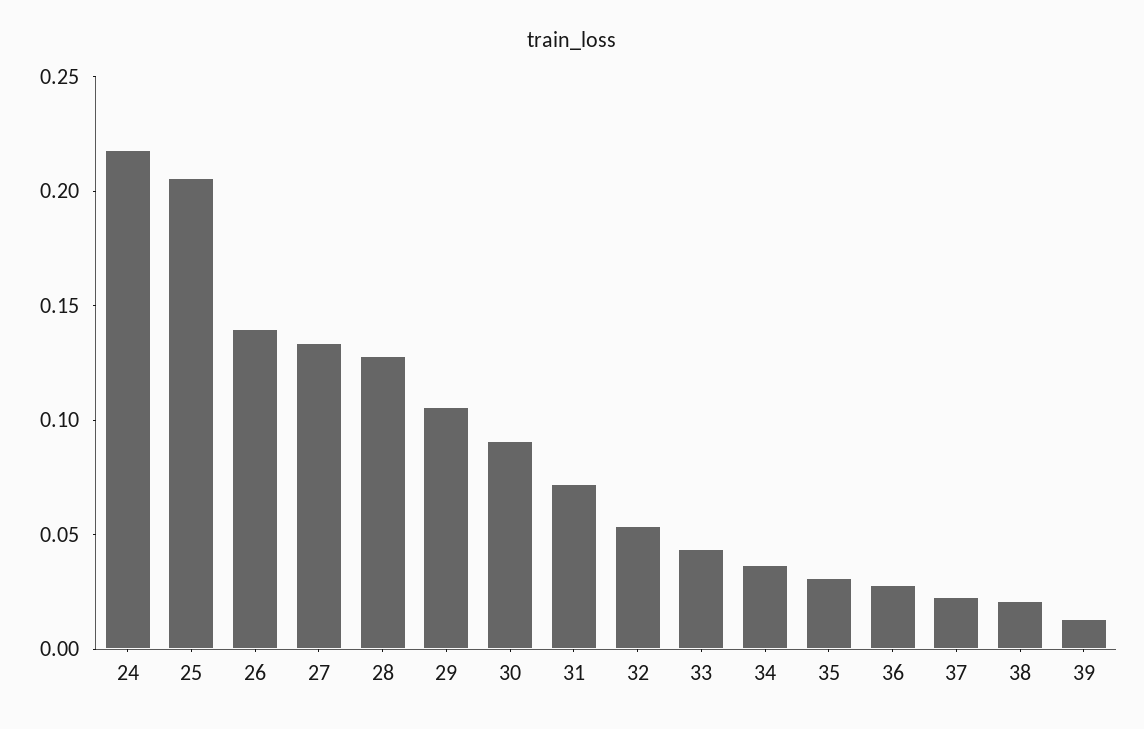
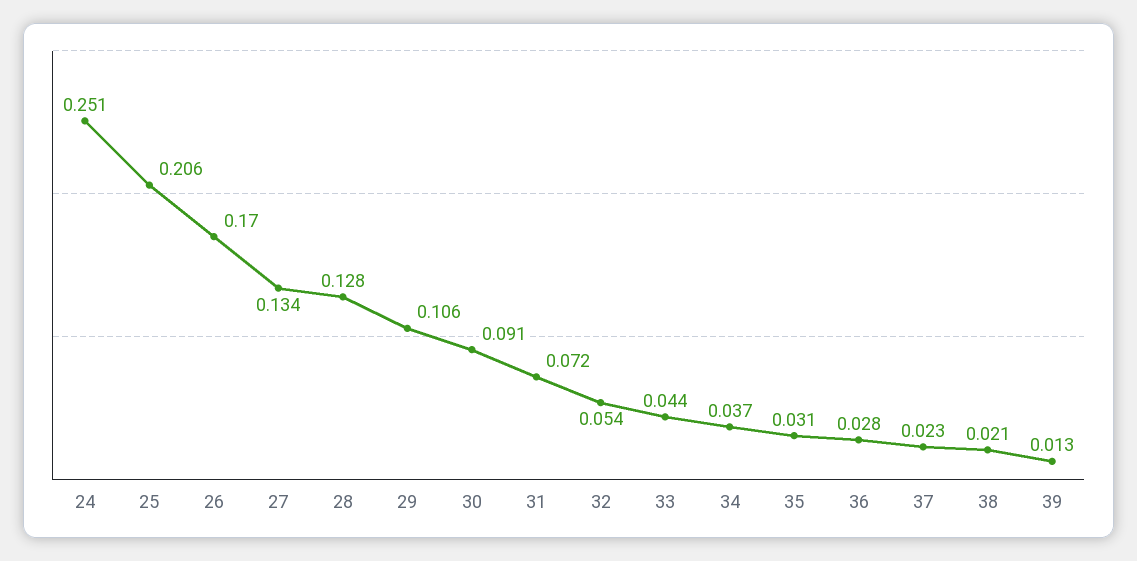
24: 0.22 -> 0.251
26: 0.14 -> 0.17

